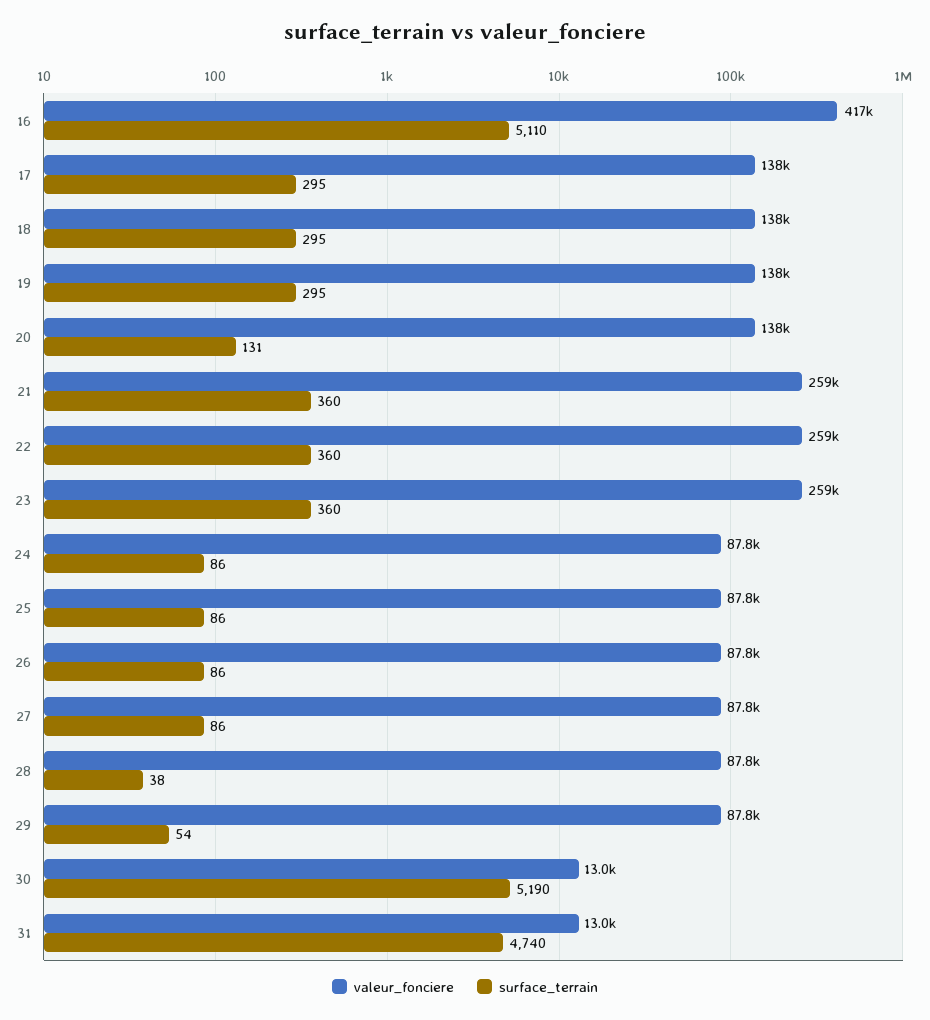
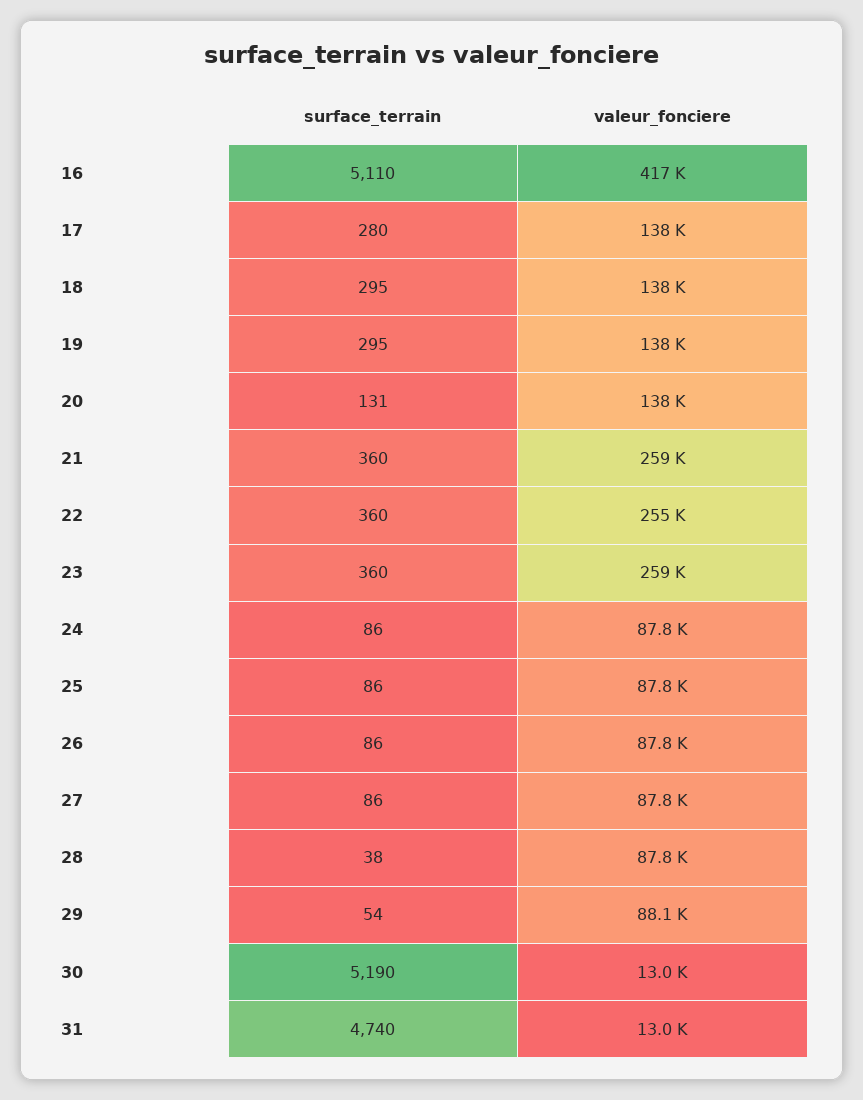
surface_terrain, 17: 295 -> 280
valeur_fonciere, 22: 259000 -> 255000
valeur_fonciere, 29: 87800 -> 88100

